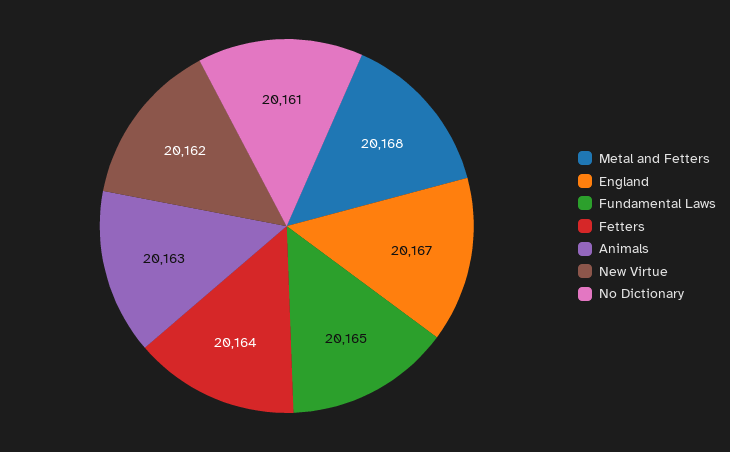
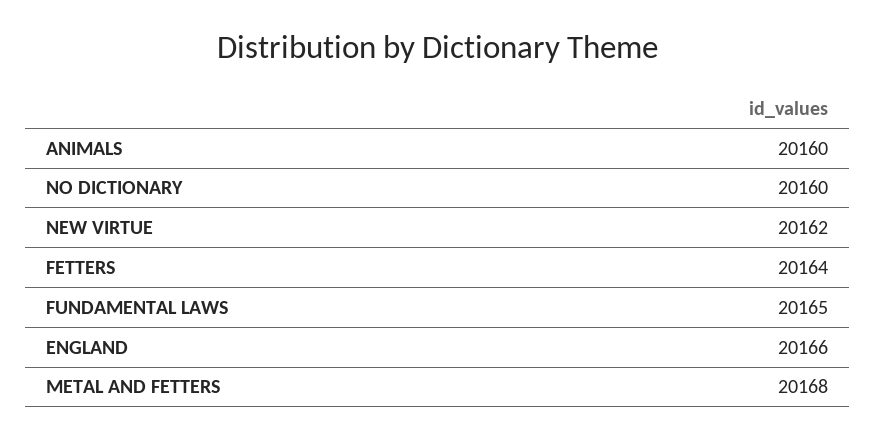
England: 20167 -> 20166
Animals: 20163 -> 20160
No Dictionary: 20161 -> 20160

